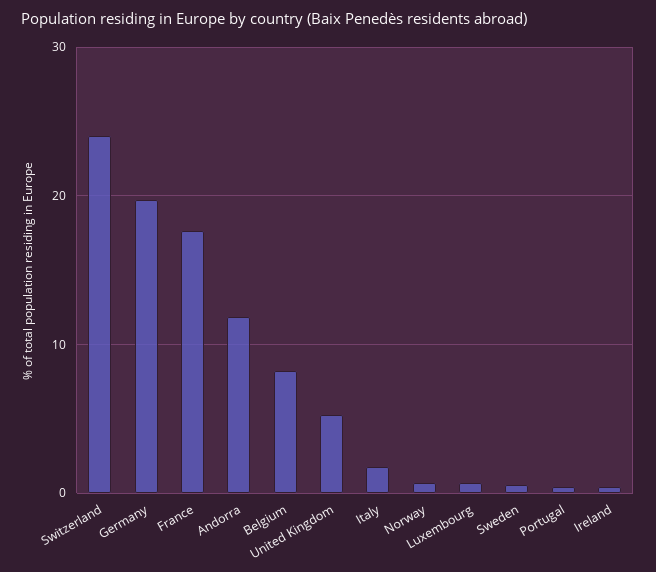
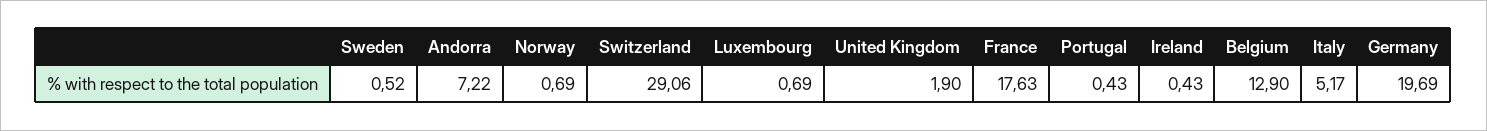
Switzerland: 24 -> 29.06
Andorra: 12 -> 7.22
Belgium: 8 -> 12.9
United Kingdom: 5 -> 1.9
Italy: 2 -> 5.17

